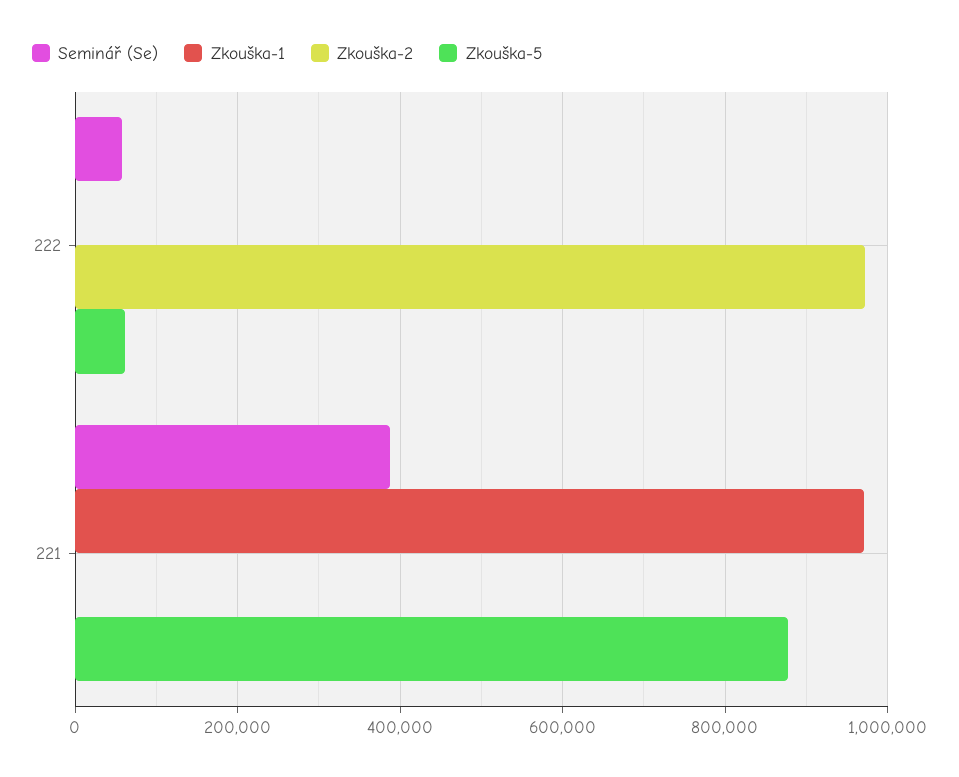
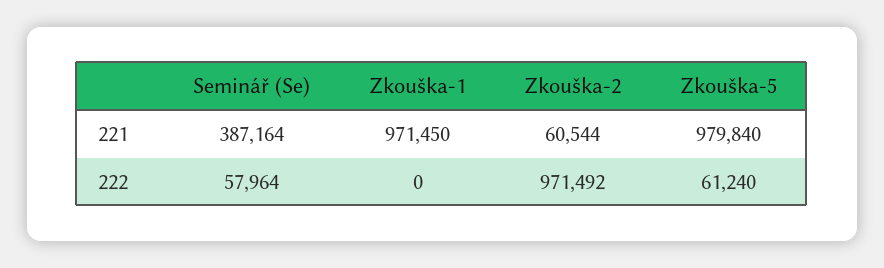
Zkouška-2, 221: 0 -> 60544
Zkouška-5, 221: 880000 -> 979840

